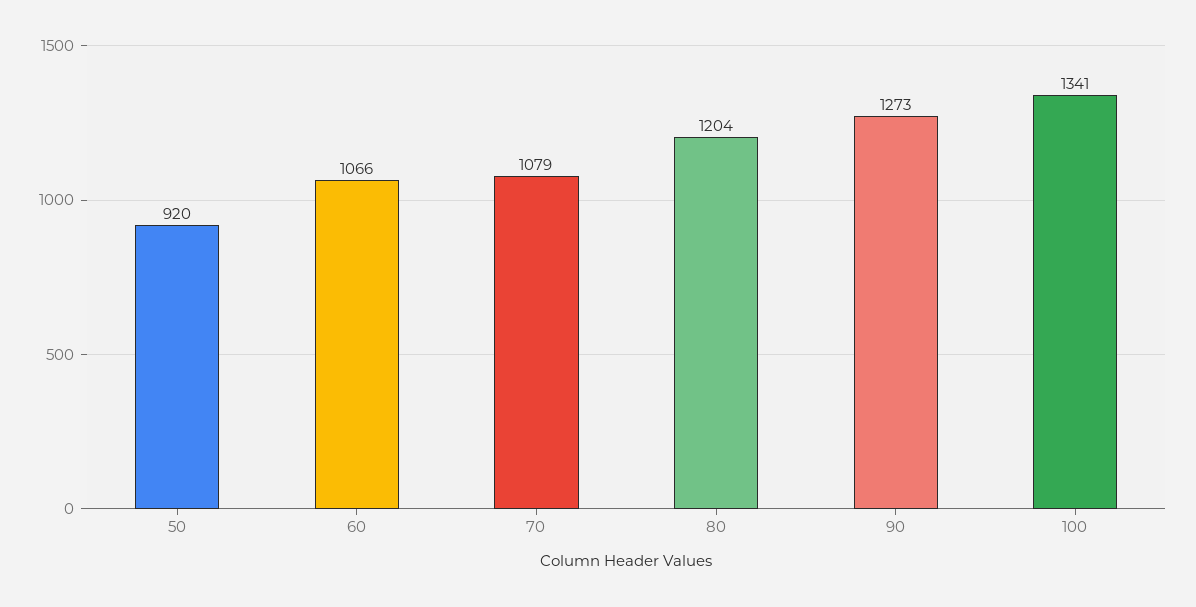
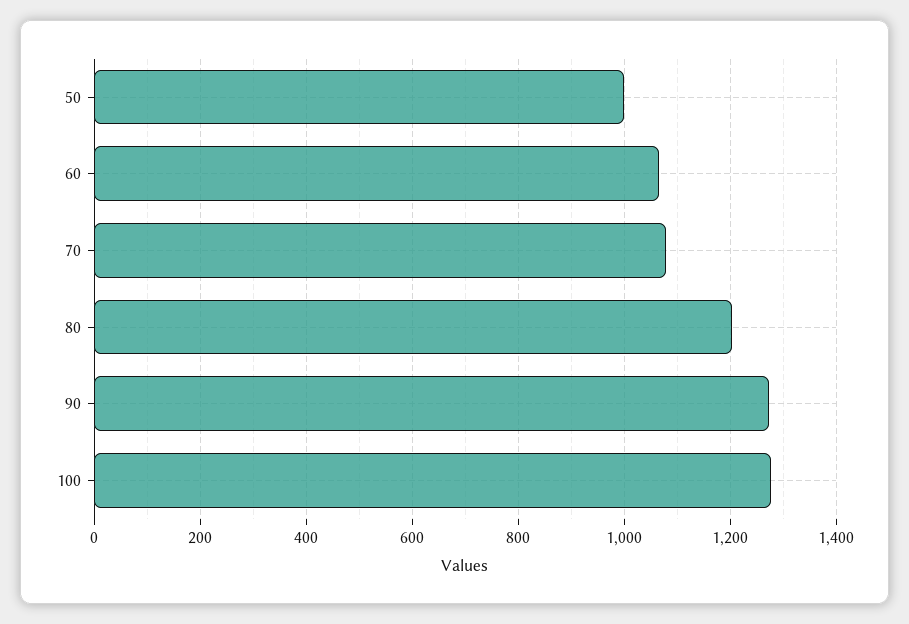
50: 920 -> 1000
100: 1341 -> 1280

